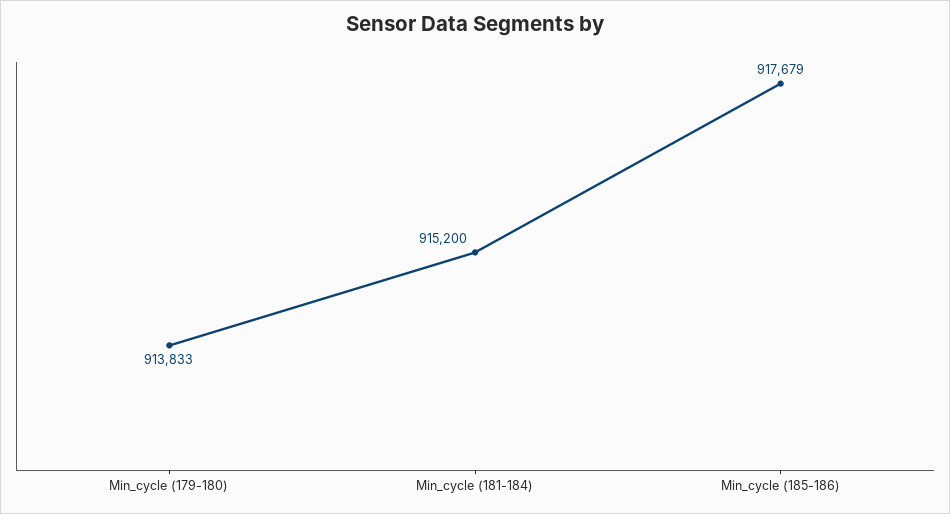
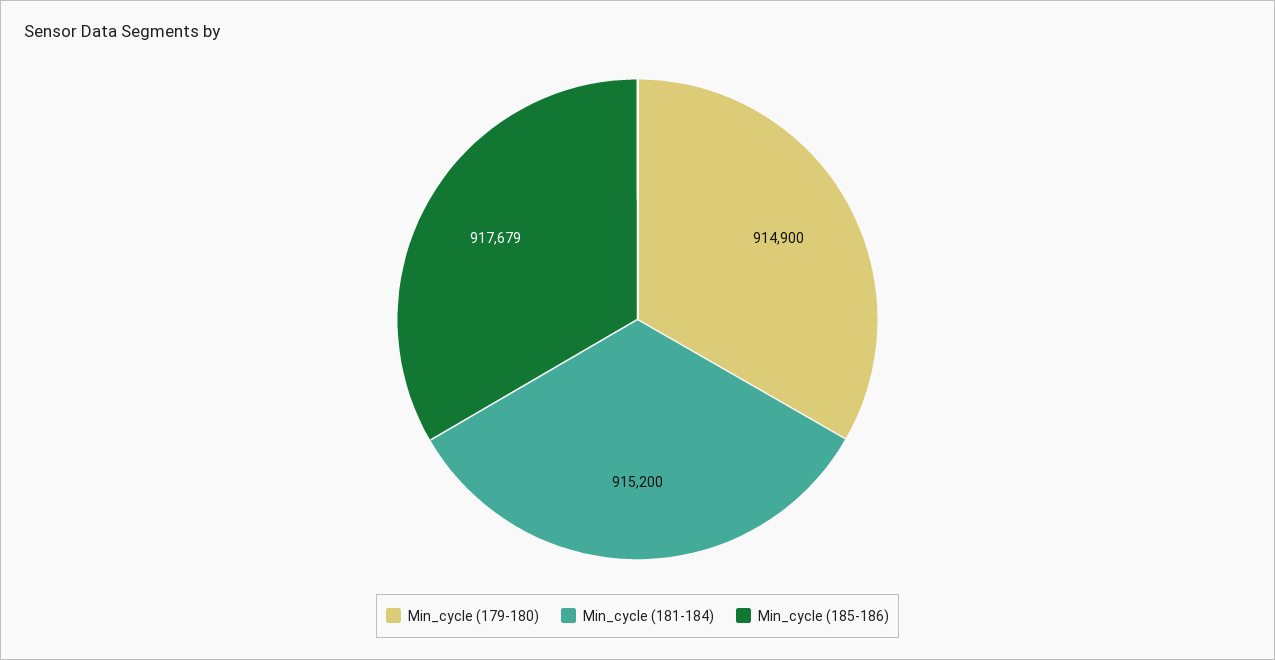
Min_cycle (179-180): 913833 -> 914900

